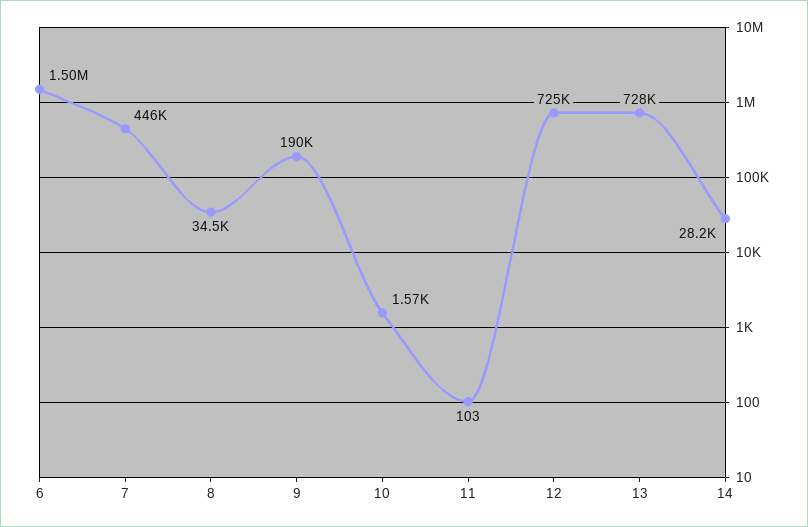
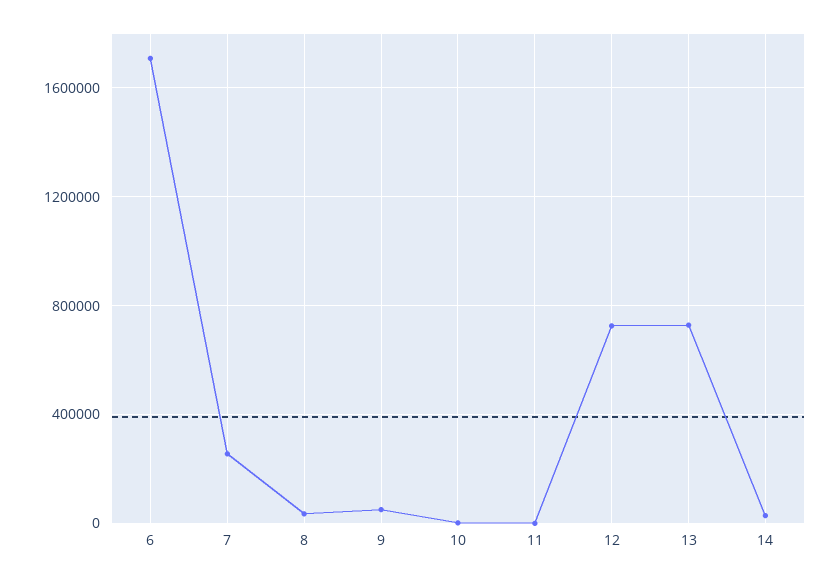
6: 1500000 -> 1700000
7: 446000 -> 250000
9: 190000 -> 50000

